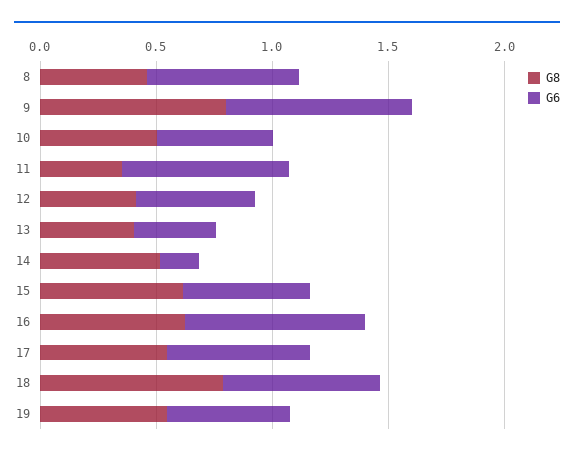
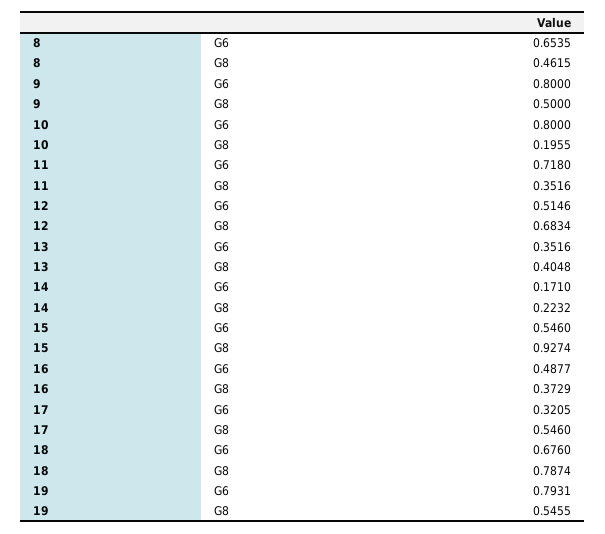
G8, 9: 0.8 -> 0.5
G8, 10: 0.5 -> 0.1955
G6, 10: 0.5 -> 0.8
G8, 12: 0.4 -> 0.6834
G8, 14: 0.5 -> 0.2232
G8, 15: 0.6 -> 0.9274
G8, 16: 0.6 -> 0.3729
G6, 16: 0.8 -> 0.4877
G6, 17: 0.6 -> 0.3205
G6, 19: 0.5 -> 0.7931

